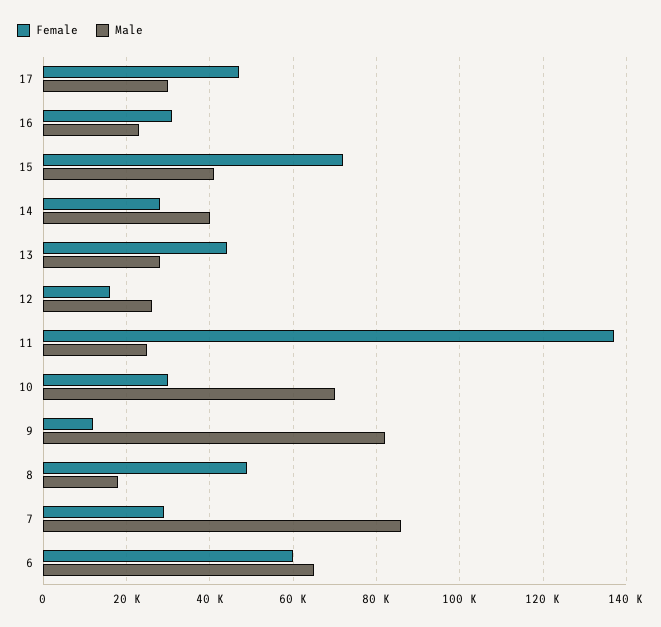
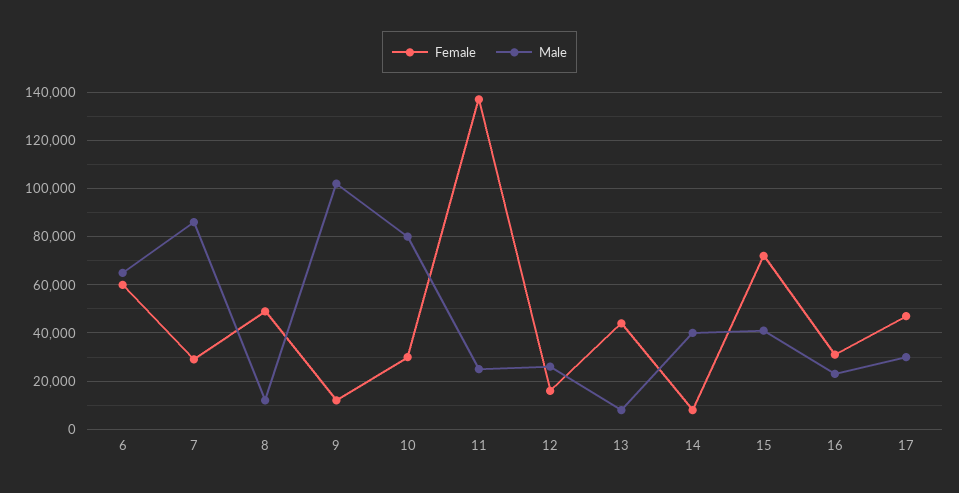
Female, 14: 28000 -> 7500
Male, 13: 28000 -> 7500
Male, 10: 70000 -> 80000
Male, 9: 82000 -> 102500
Male, 8: 18000 -> 12500

